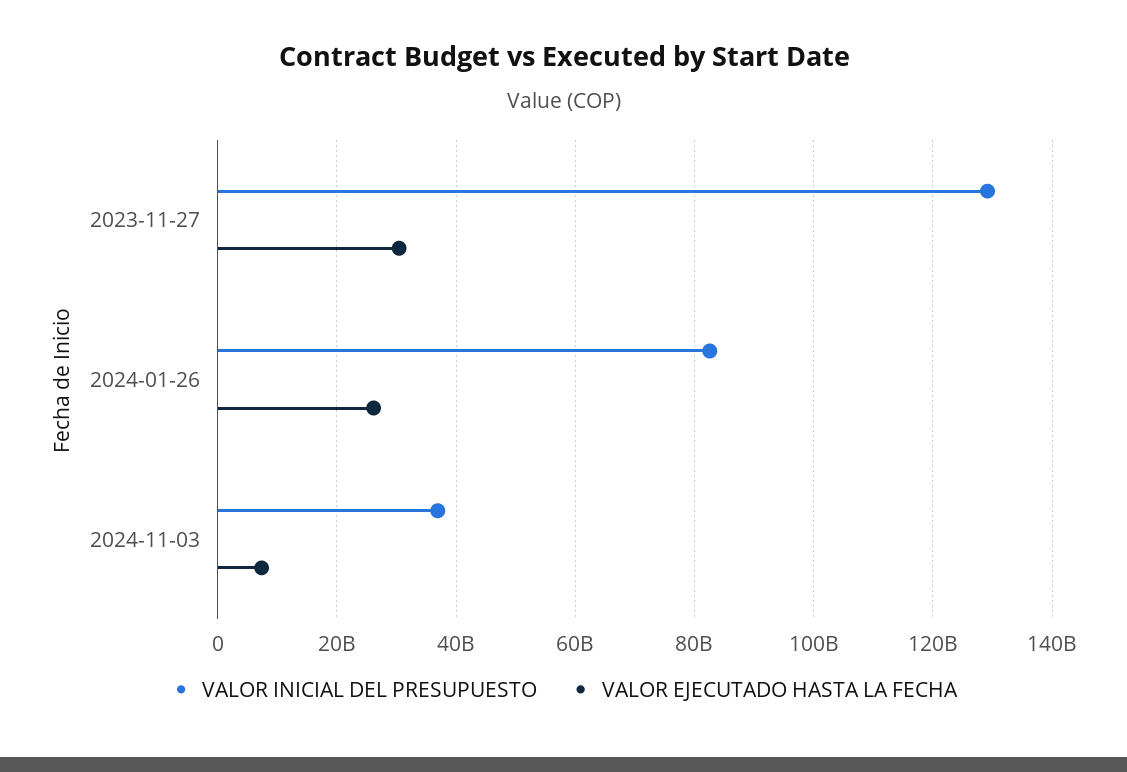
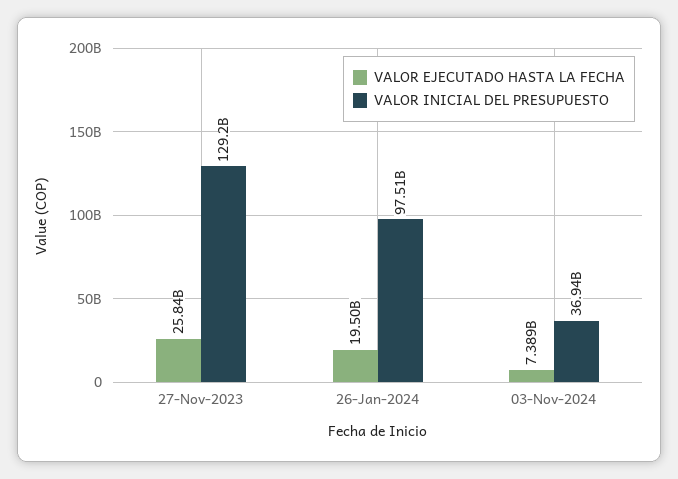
VALOR EJECUTADO HASTA LA FECHA, 2023-11-27: 30000000000 -> 25840000000
VALOR INICIAL DEL PRESUPUESTO, 2024-01-26: 82000000000 -> 97510000000
VALOR EJECUTADO HASTA LA FECHA, 2024-01-26: 26000000000 -> 19500000000

